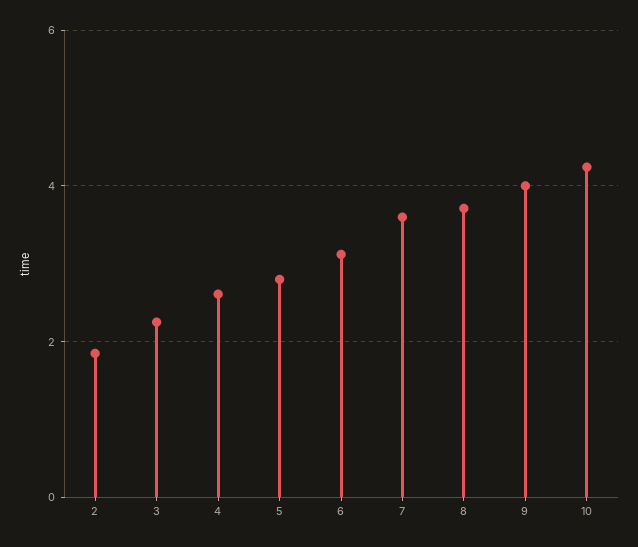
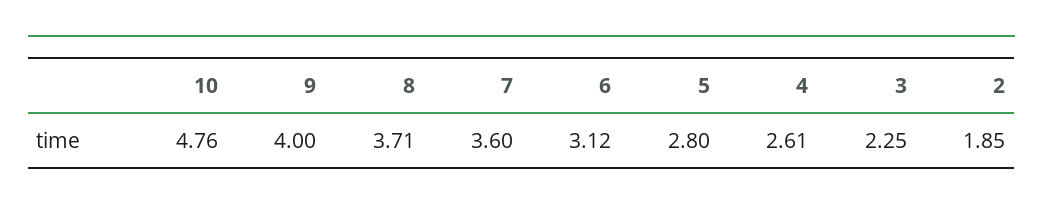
10: 4.2 -> 4.76

